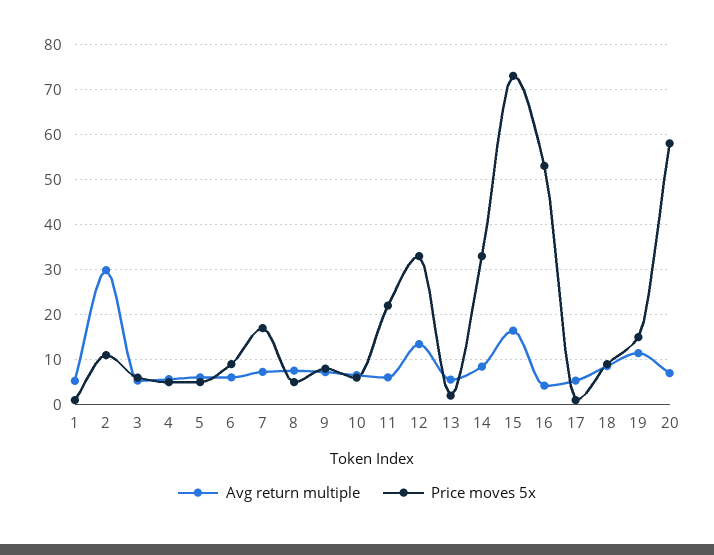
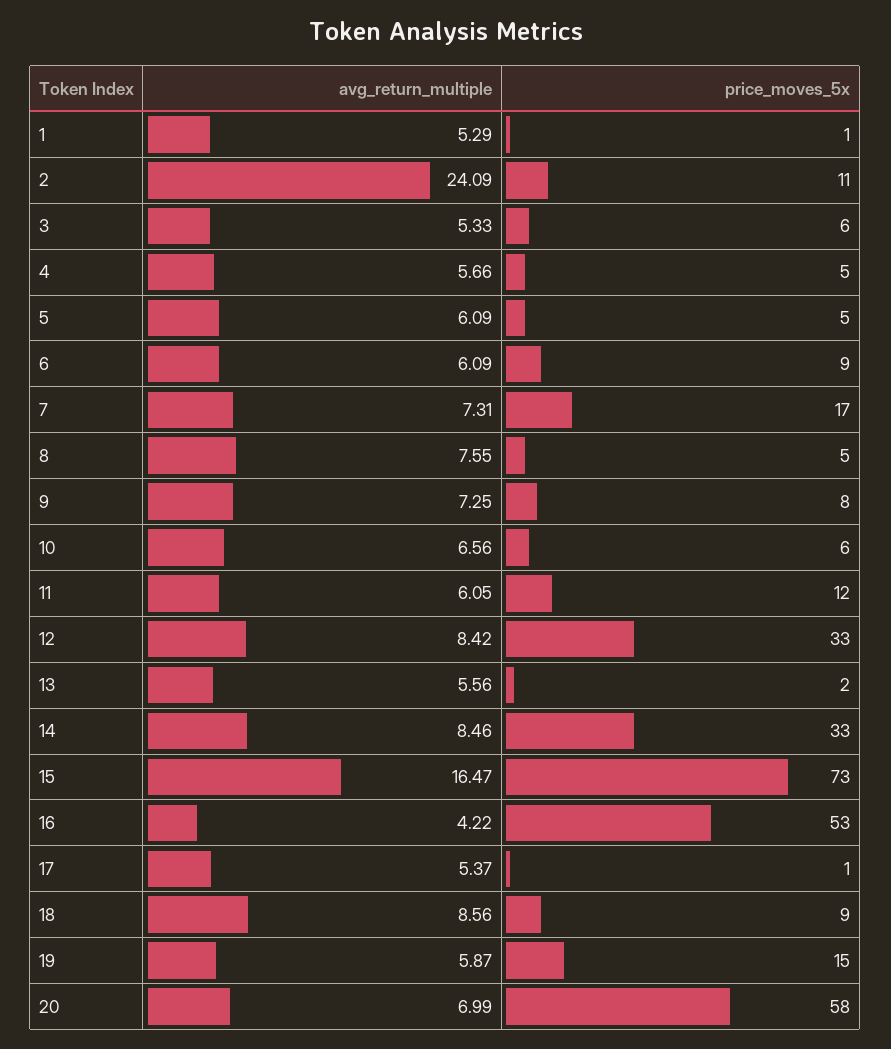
Avg return multiple, 2: 30 -> 24.09
Price moves 5x, 11: 22 -> 12
Avg return multiple, 12: 14 -> 8.42
Avg return multiple, 19: 12 -> 5.87

